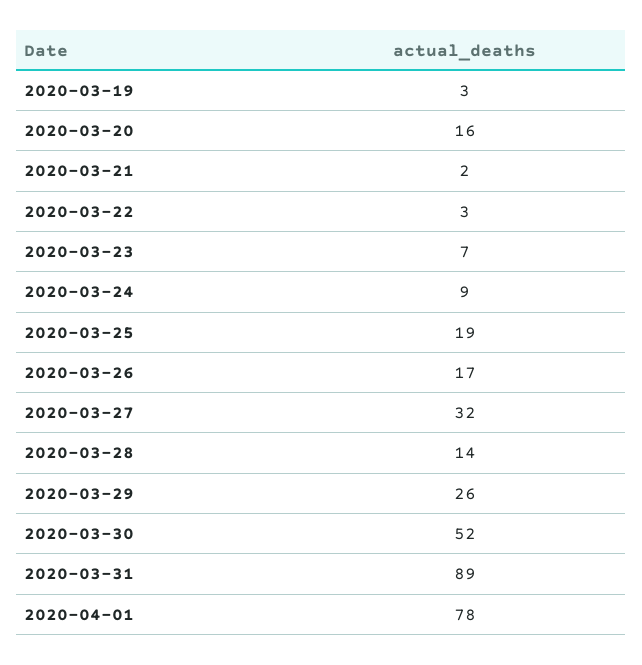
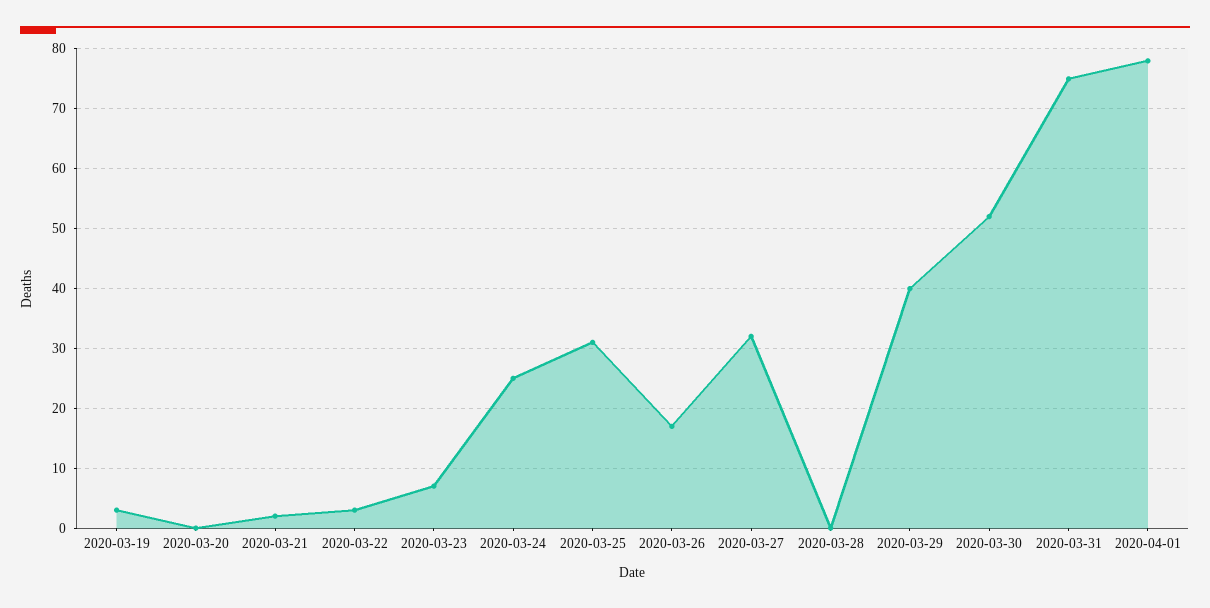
2020-03-20: 16 -> 0
2020-03-24: 9 -> 25
2020-03-25: 19 -> 30
2020-03-28: 14 -> 0
2020-03-29: 26 -> 40
2020-03-31: 89 -> 75

